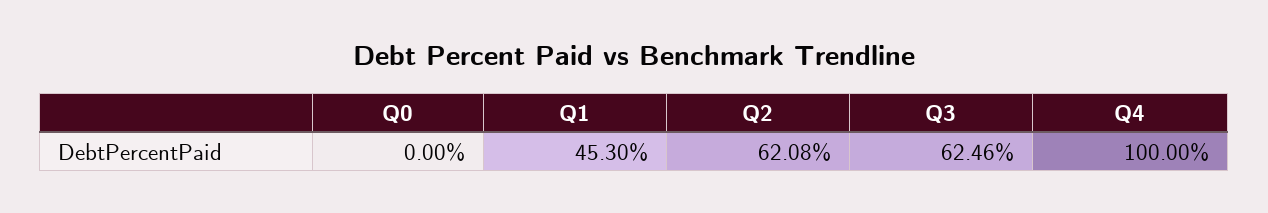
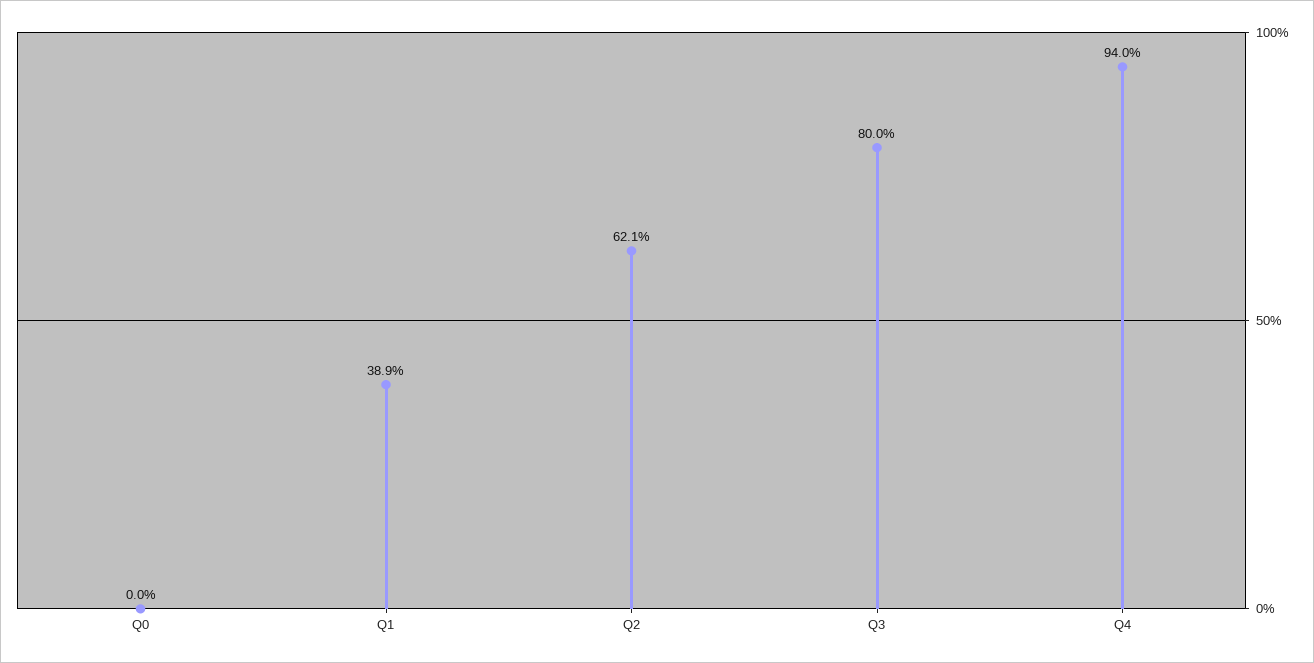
Q1: 45.3 -> 38.9
Q3: 62.46 -> 80
Q4: 100 -> 94

